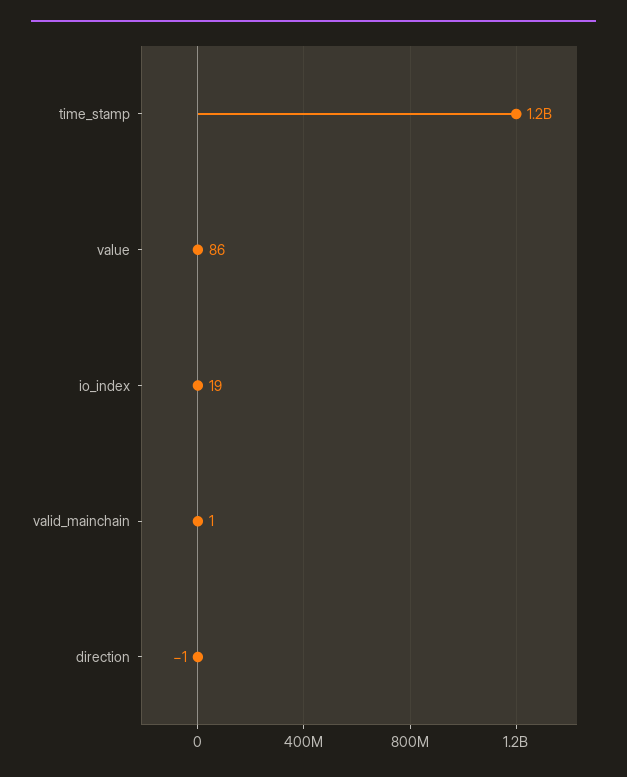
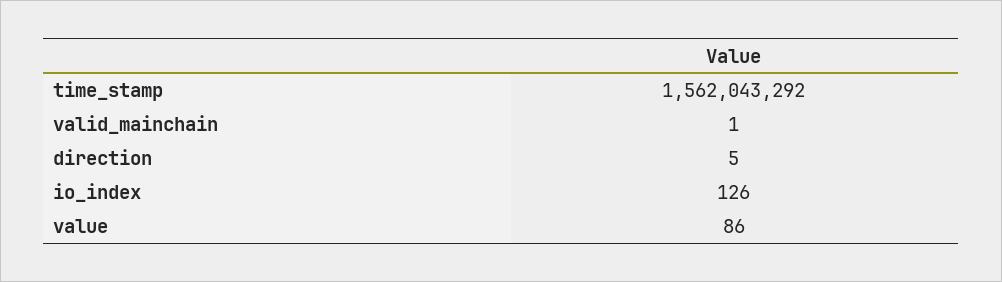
time_stamp: 1200000000 -> 1562043292
io_index: 19 -> 126
direction: -1 -> 5

